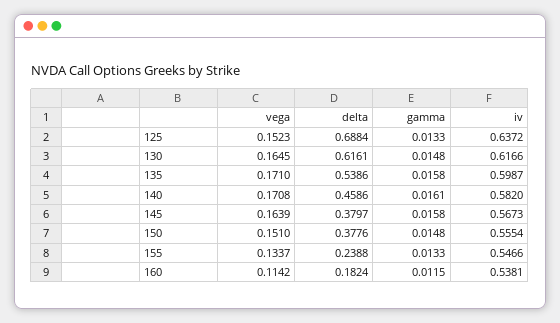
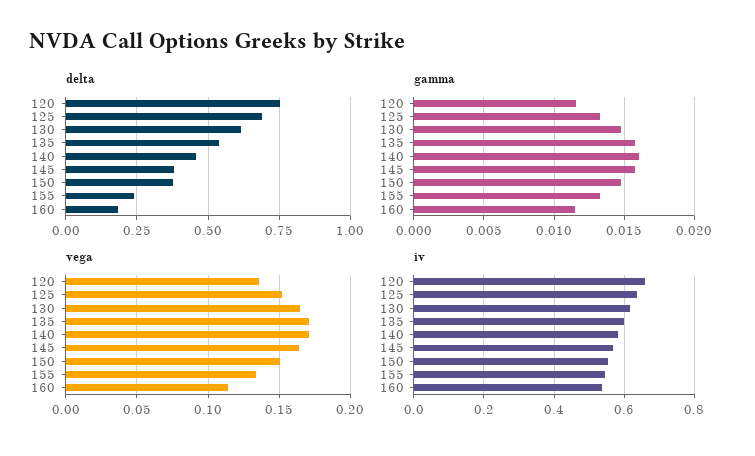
delta, 120: none -> 0.75
gamma, 120: none -> 0.0115
vega, 120: none -> 0.135
iv, 120: none -> 0.66

